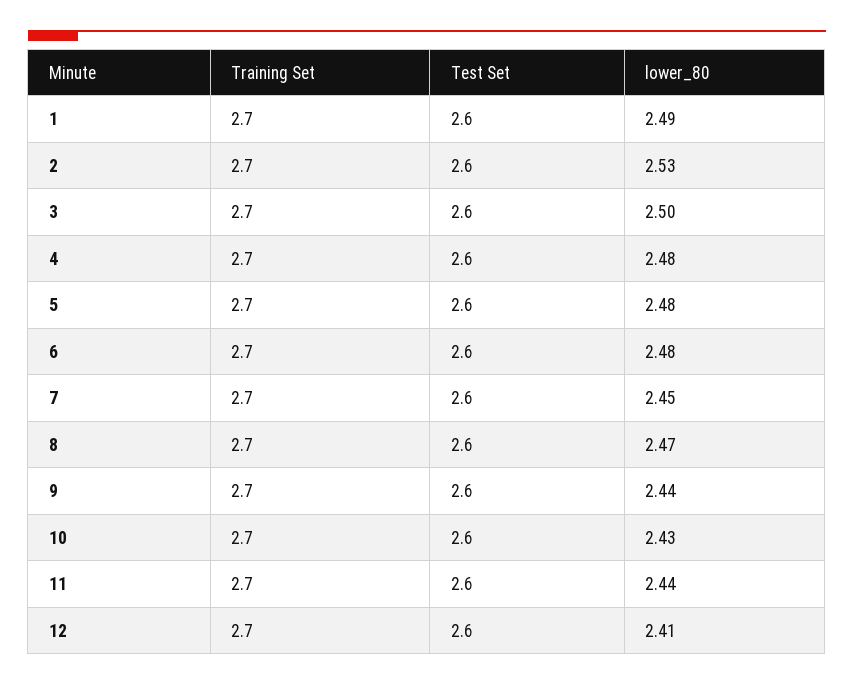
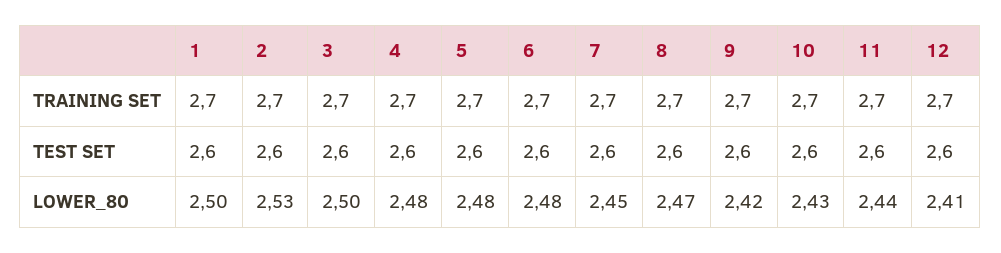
lower_80, 1: 2.49 -> 2.5
lower_80, 9: 2.44 -> 2.42

